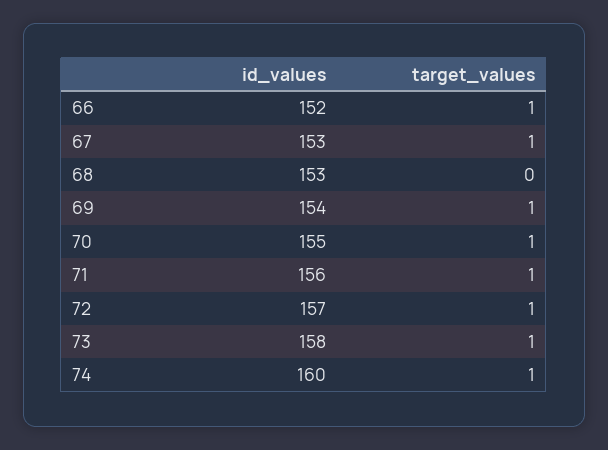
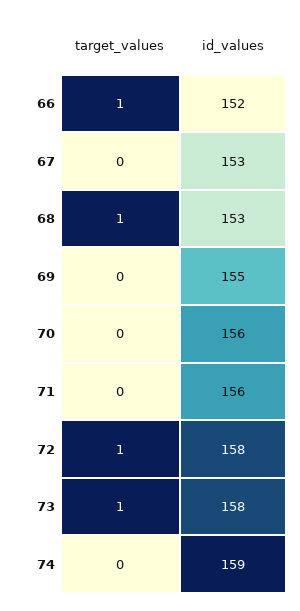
target_values, 67: 1 -> 0
target_values, 68: 0 -> 1
id_values, 69: 154 -> 155
target_values, 69: 1 -> 0
id_values, 70: 155 -> 156
target_values, 70: 1 -> 0
target_values, 71: 1 -> 0
id_values, 72: 157 -> 158
id_values, 74: 160 -> 159
target_values, 74: 1 -> 0

